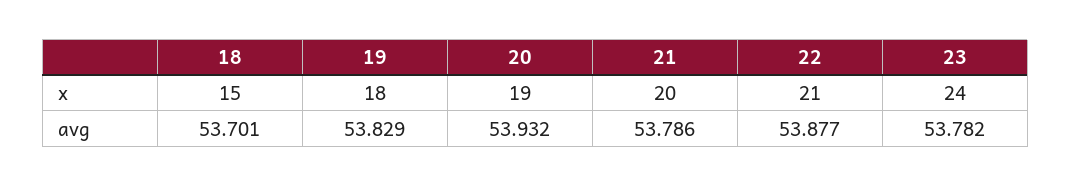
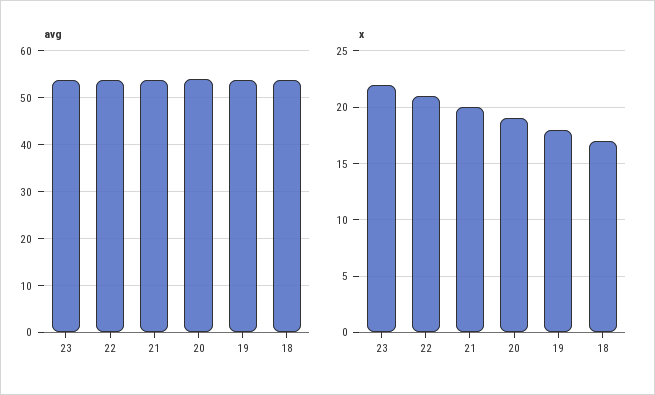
x, 18: 15 -> 17
x, 23: 24 -> 22

